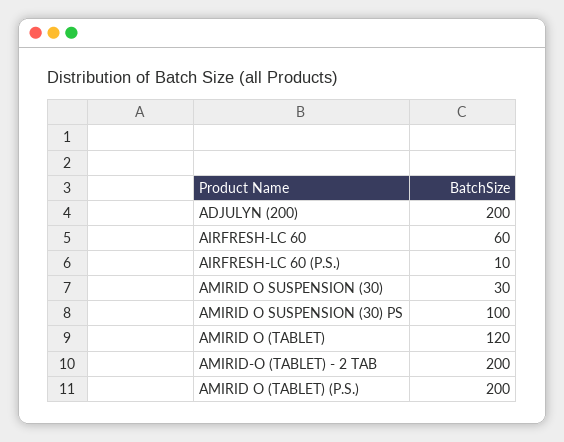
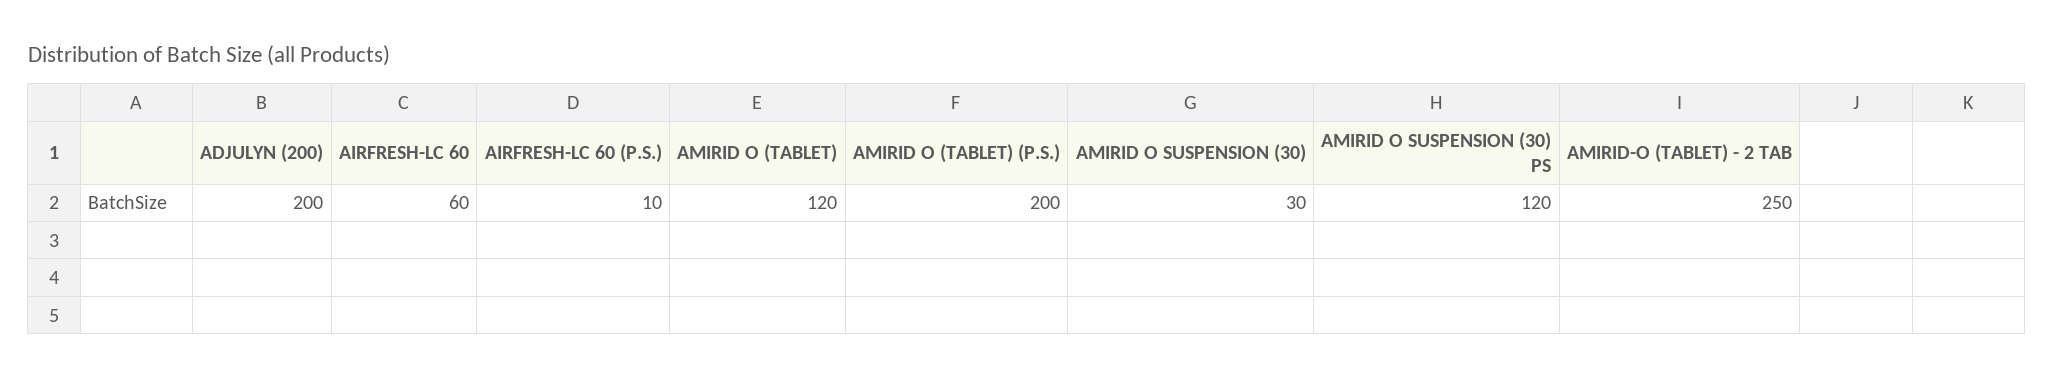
AMIRID O SUSPENSION (30) PS: 100 -> 120
AMIRID-O (TABLET) - 2 TAB: 200 -> 250

